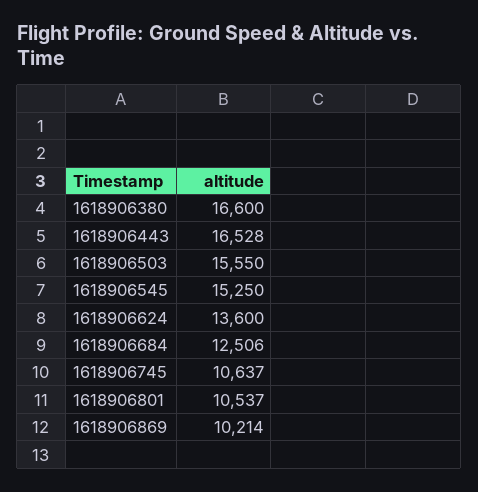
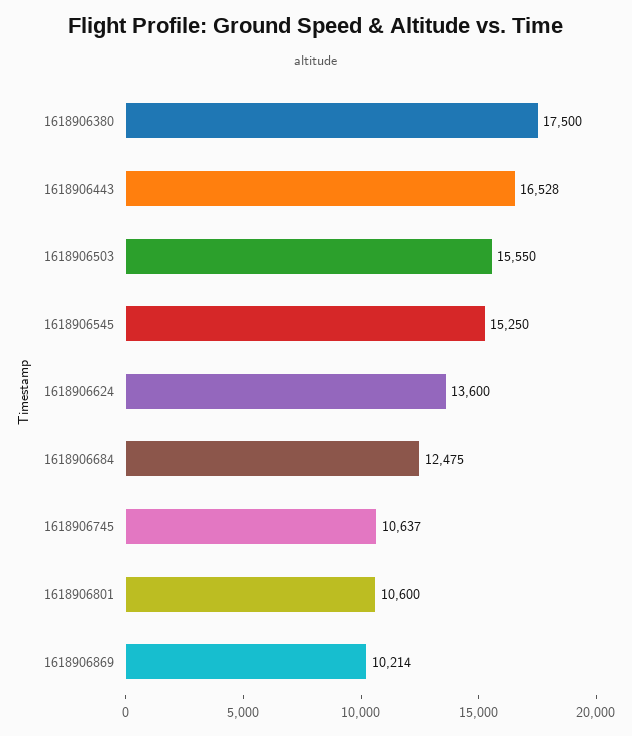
1618906380: 16600 -> 17500
1618906684: 12506 -> 12475
1618906801: 10537 -> 10600

